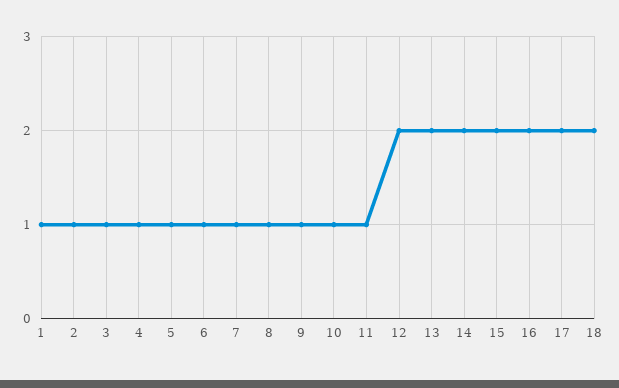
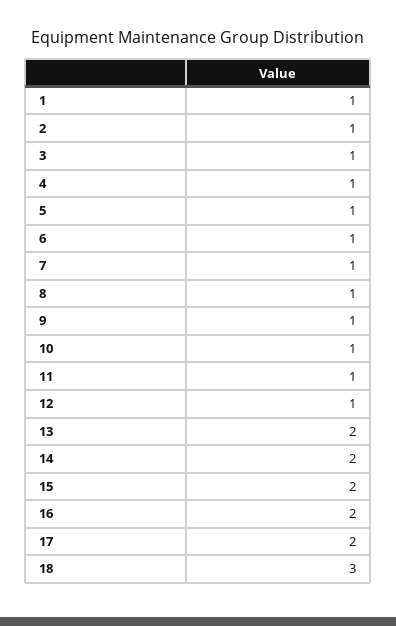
12: 2 -> 1
18: 2 -> 3

